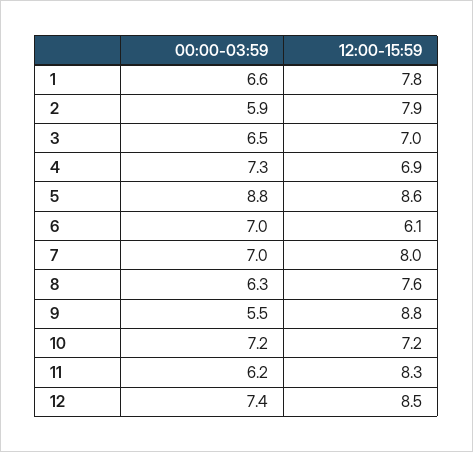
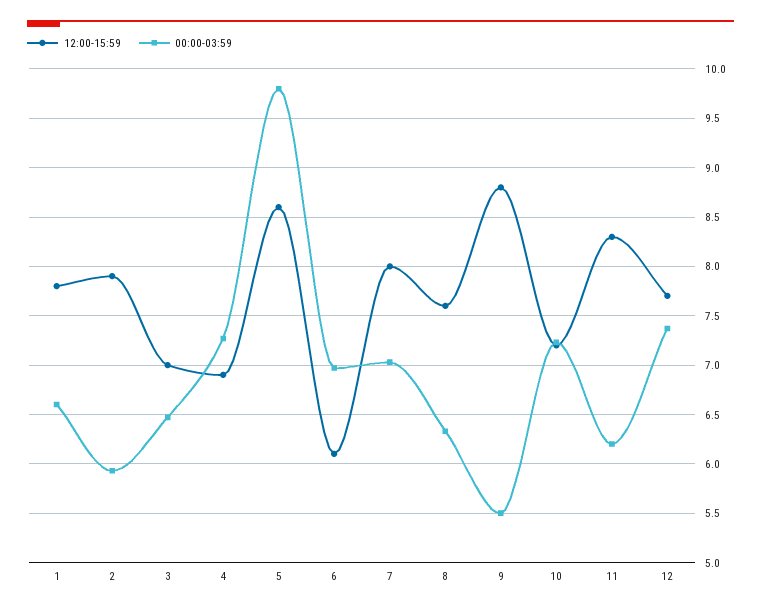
00:00-03:59, 5: 8.8 -> 9.8
12:00-15:59, 12: 8.5 -> 7.7

